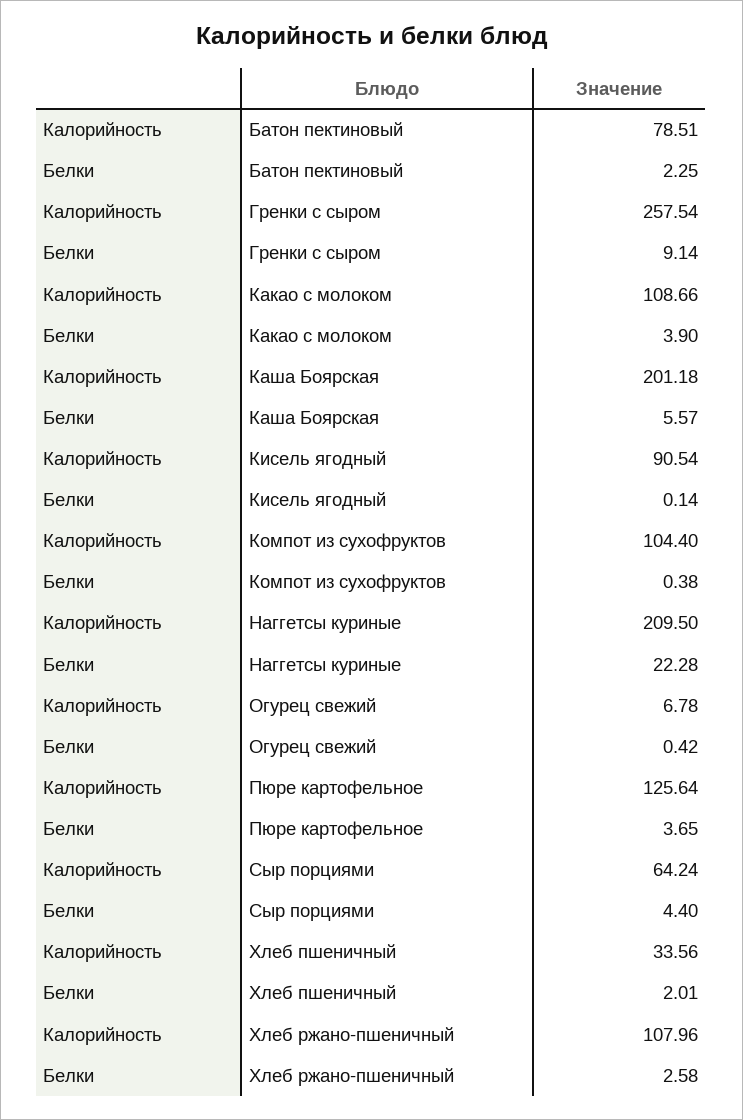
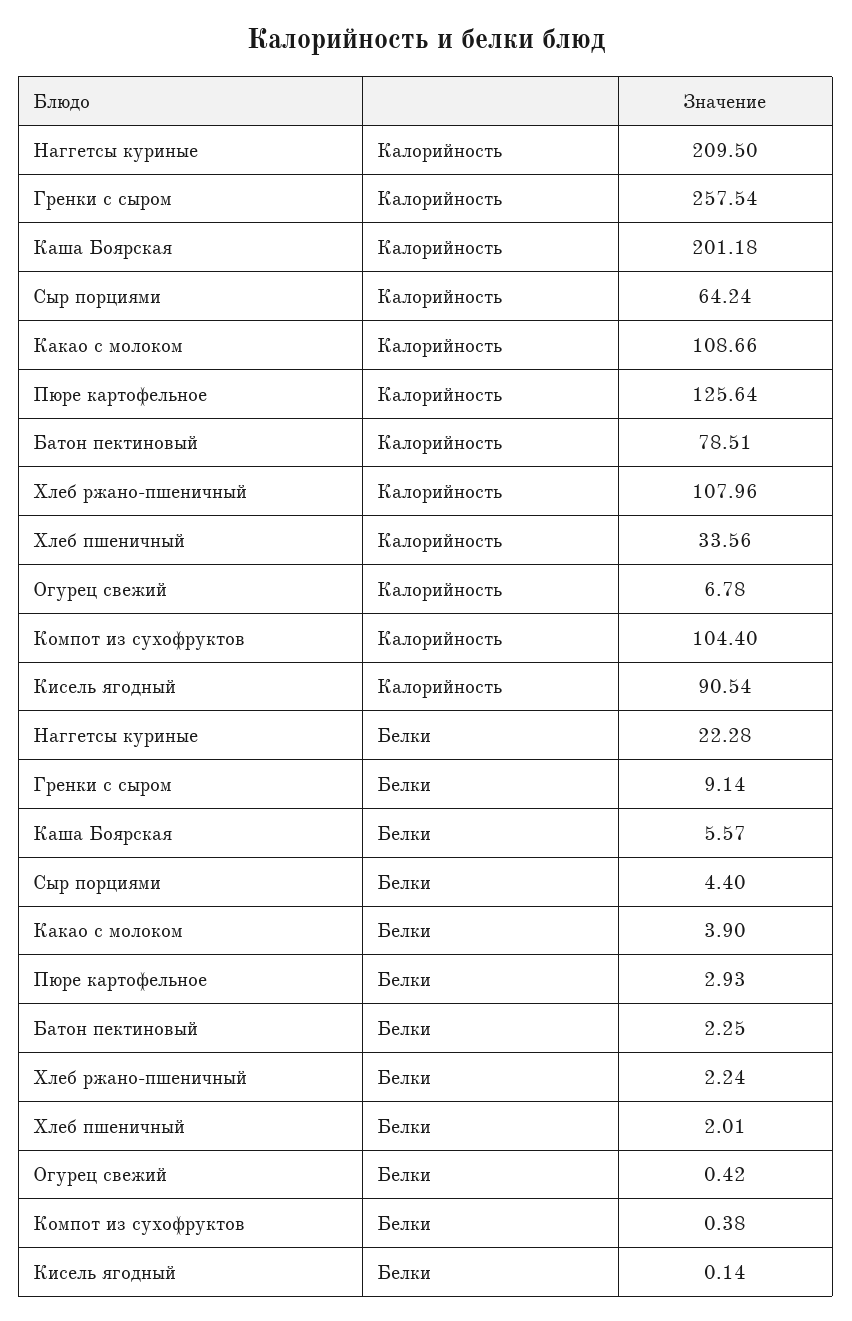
Белки, Пюре картофельное: 3.65 -> 2.93
Белки, Хлеб ржано-пшеничный: 2.58 -> 2.24

